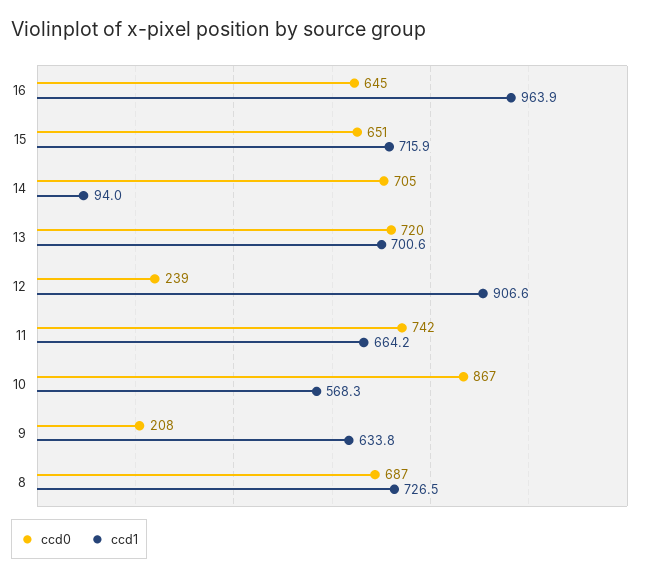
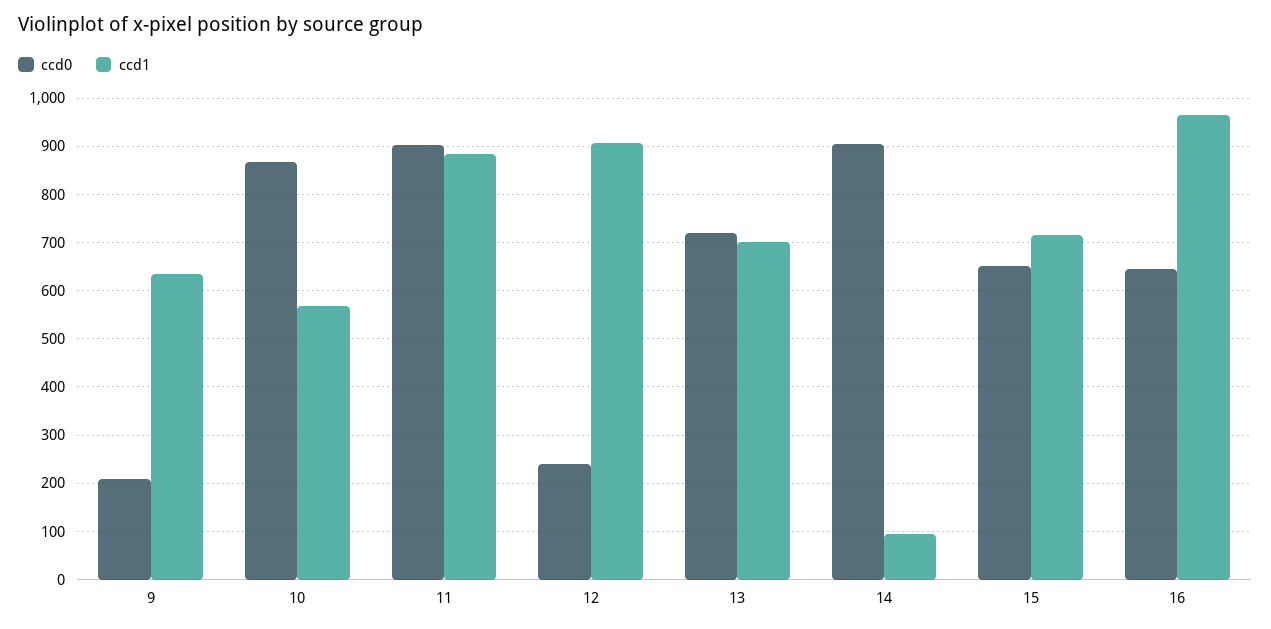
ccd0, 14: 705 -> 900
ccd0, 11: 742 -> 900
ccd1, 11: 664.2 -> 880
ccd0, 8: 687 -> none
ccd1, 8: 726.5 -> none

